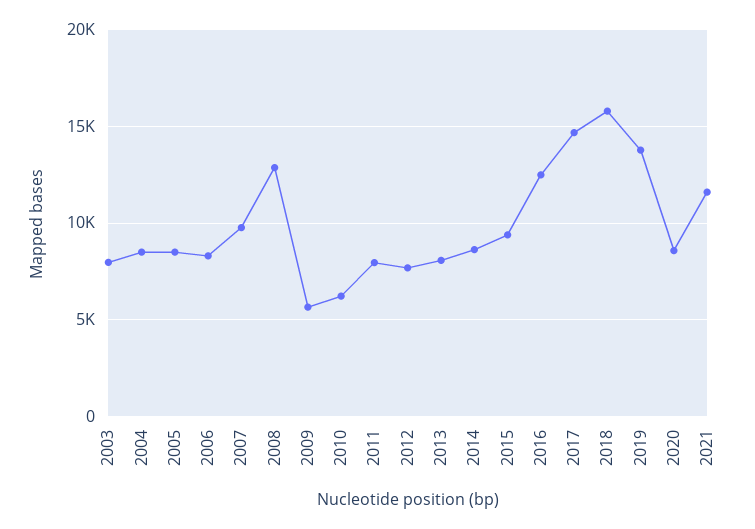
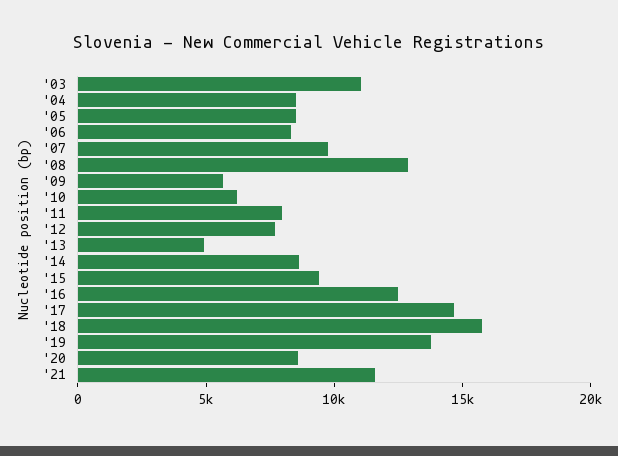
2003: 8000 -> 11000
2013: 8000 -> 5000

